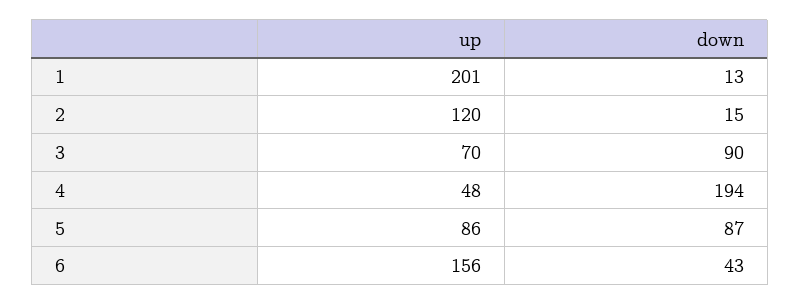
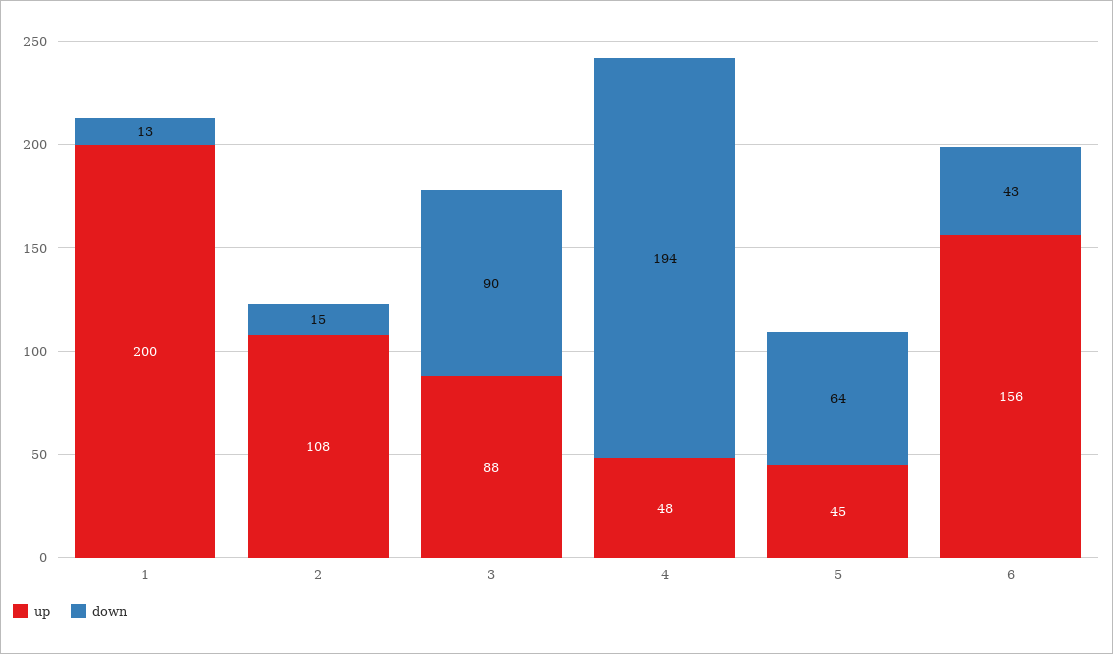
up, 1: 201 -> 200
up, 2: 120 -> 108
up, 3: 70 -> 88
up, 5: 86 -> 45
down, 5: 87 -> 64

